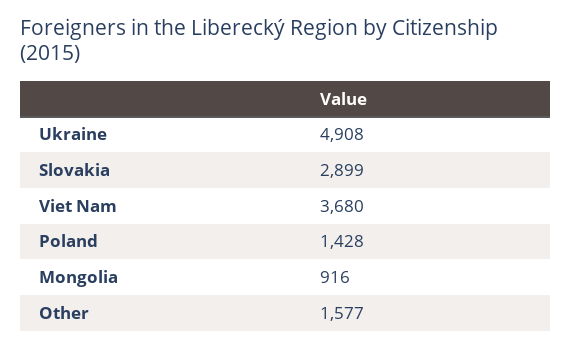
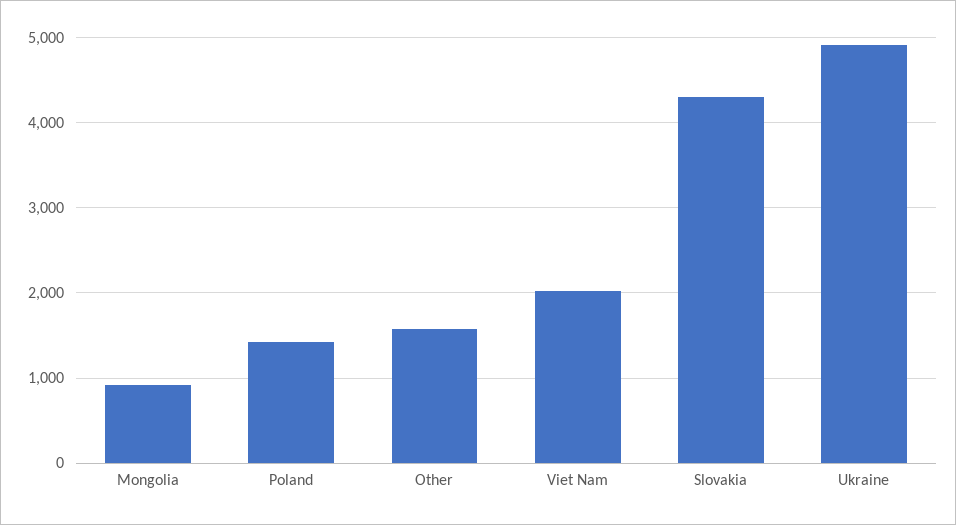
Slovakia: 2899 -> 4300
Viet Nam: 3680 -> 2000

